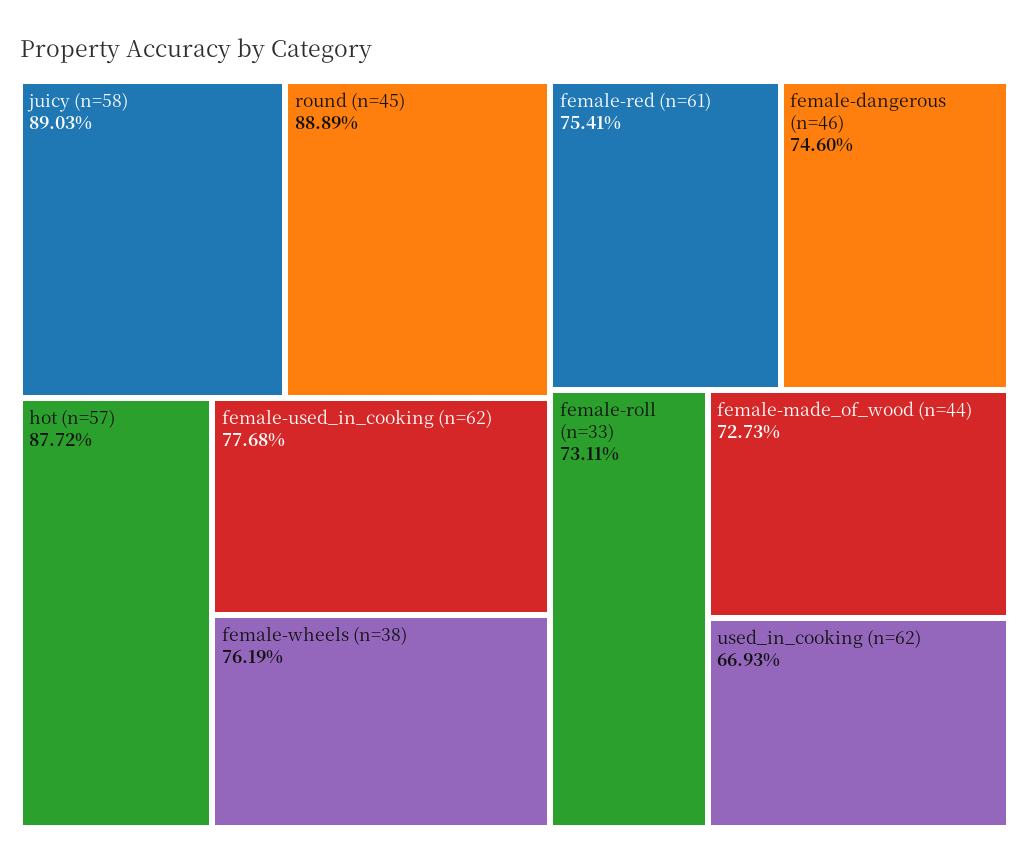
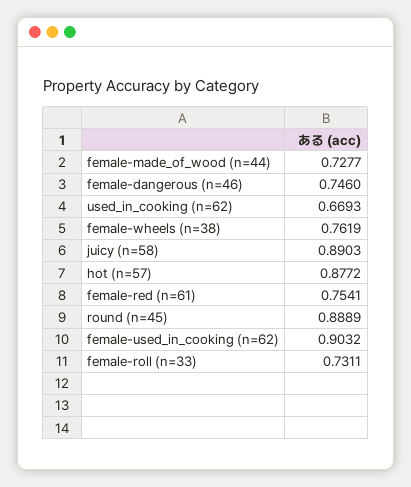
female-used_in_cooking (n=62): 0.7768 -> 0.9032
female-made_of_wood (n=44): 0.7273 -> 0.7277

